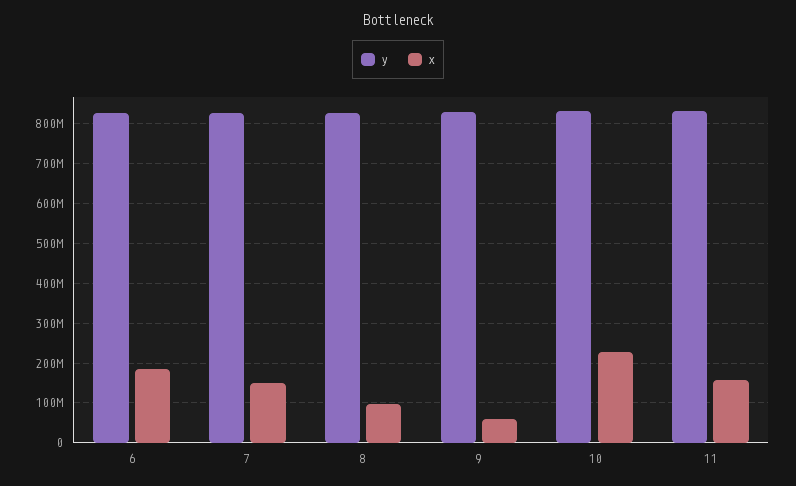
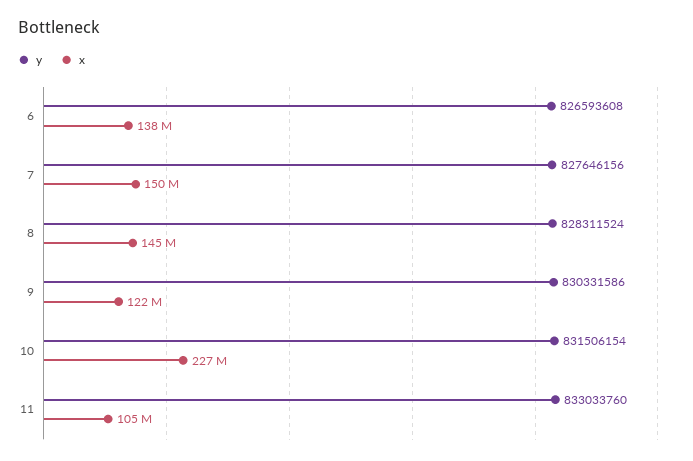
x, 6: 180000000 -> 138000000
x, 8: 100000000 -> 145000000
x, 9: 60000000 -> 122000000
x, 11: 160000000 -> 105000000

